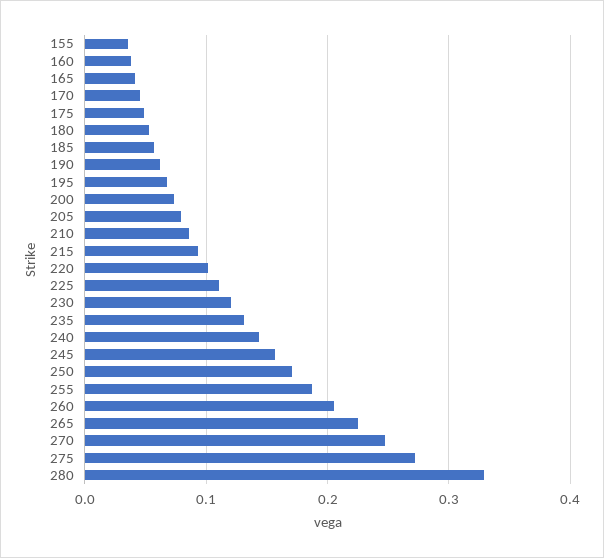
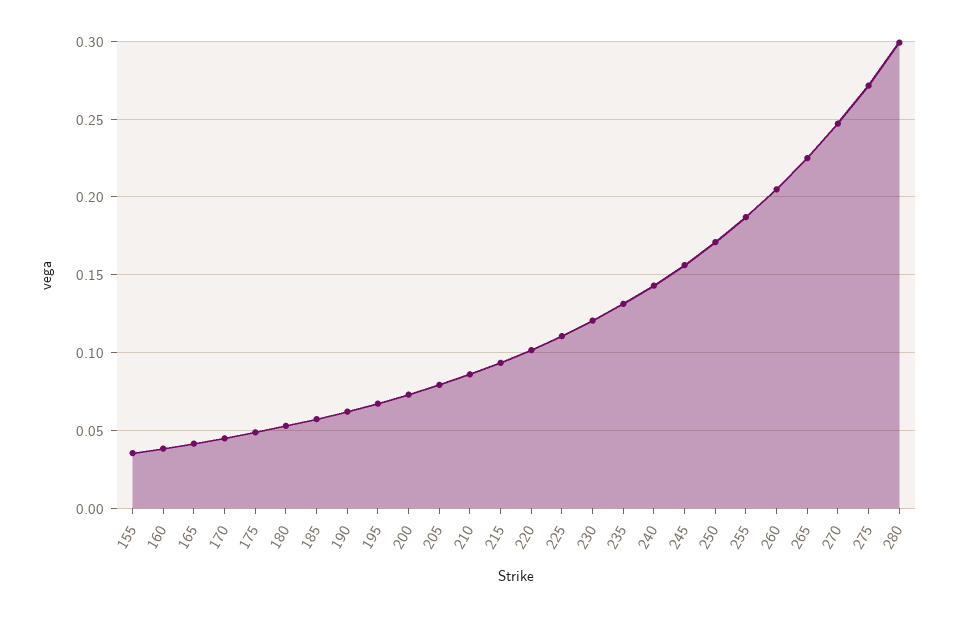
280: 0.33 -> 0.3

